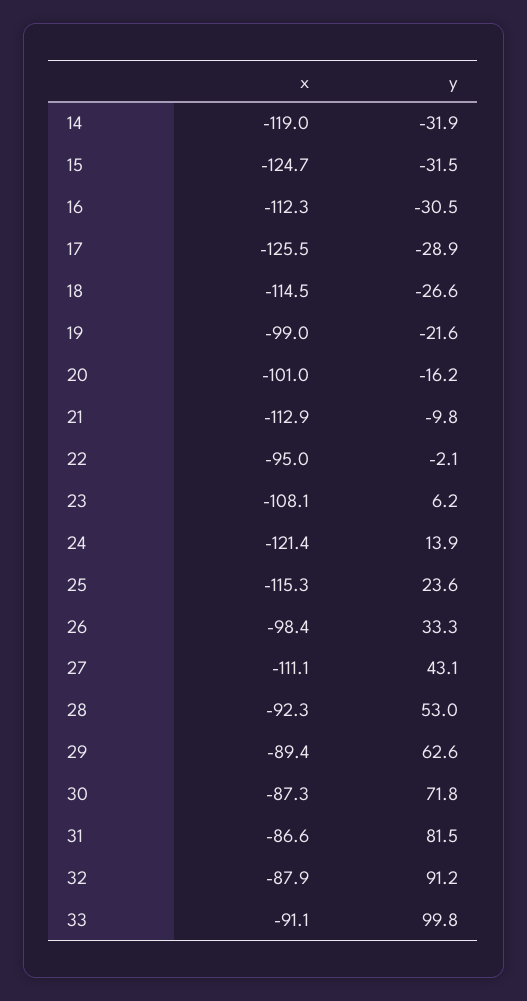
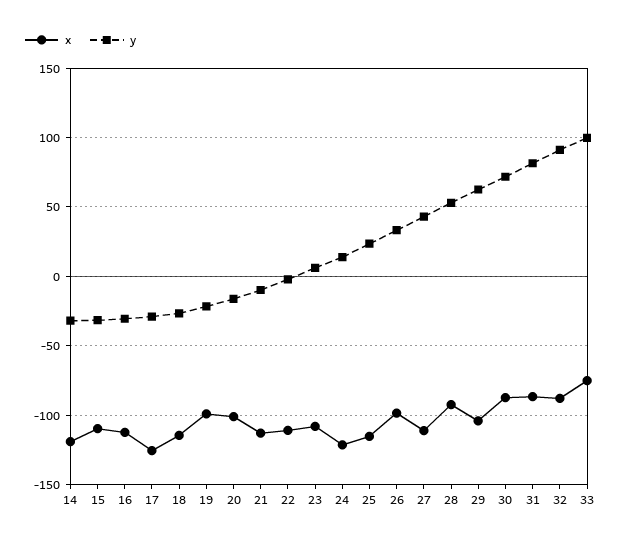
x, 15: -124.7 -> -110
x, 22: -95 -> -110
x, 29: -89.4 -> -105
x, 33: -91.1 -> -75

